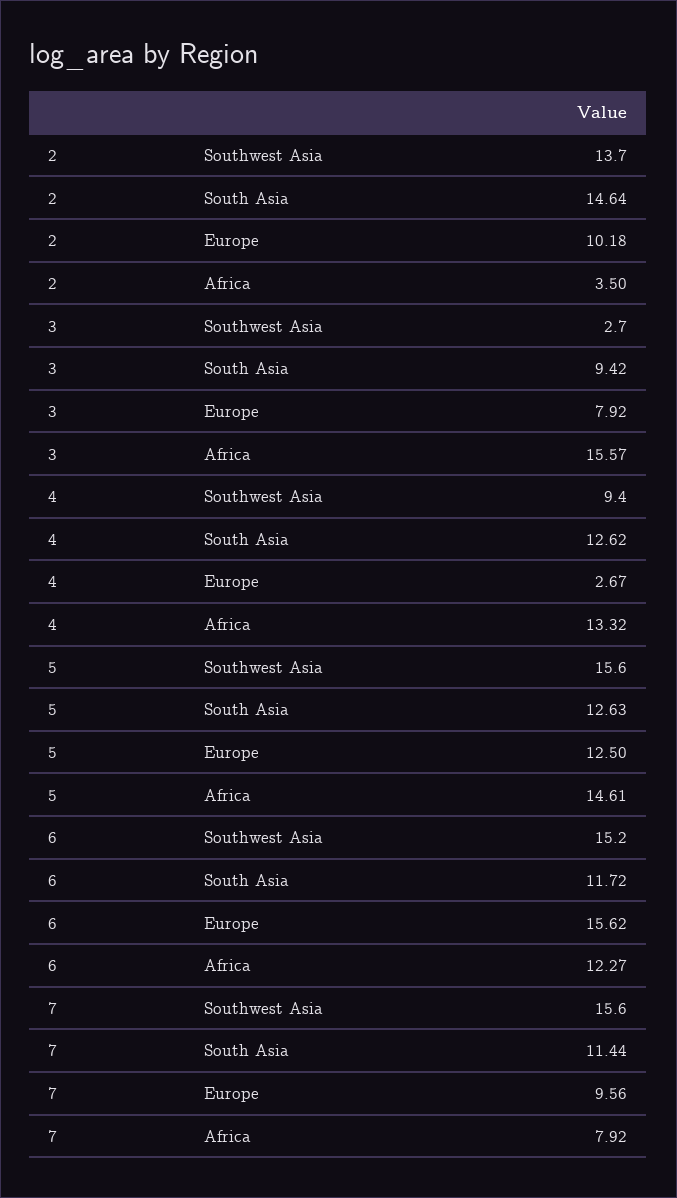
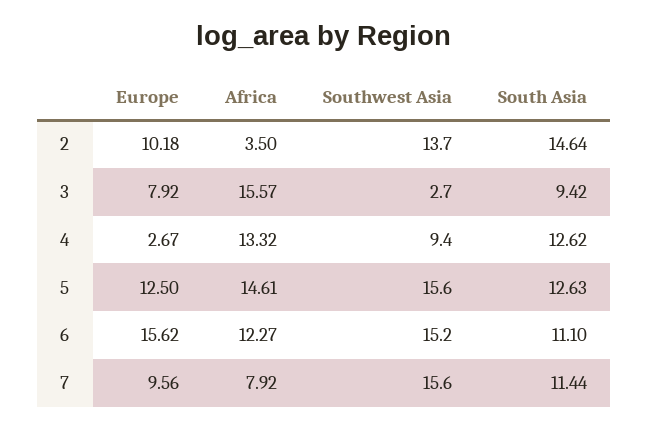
6, South Asia: 11.72 -> 11.1

